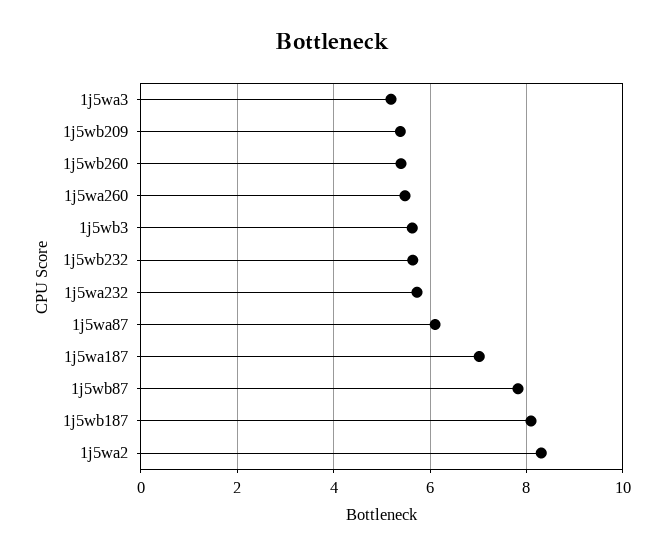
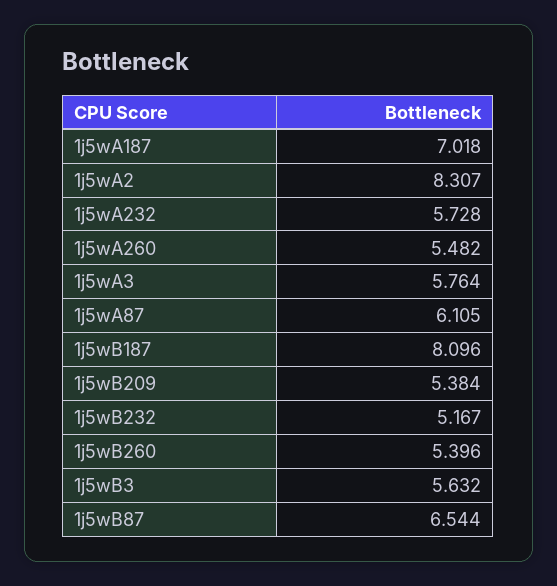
1j5wa3: 5.2 -> 5.764
1j5wb232: 5.6 -> 5.167
1j5wb87: 7.8 -> 6.544

